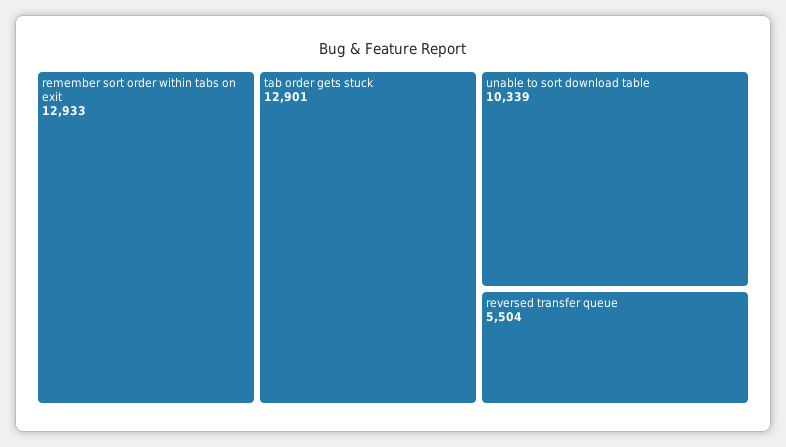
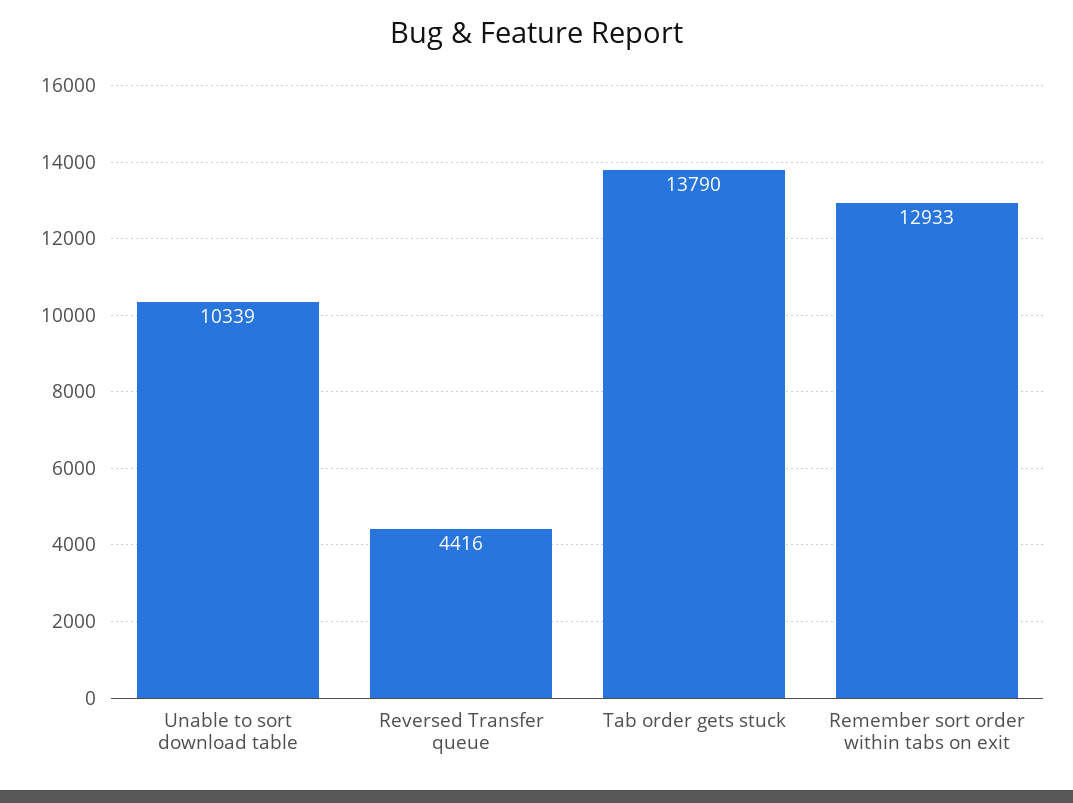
tab order gets stuck: 12901 -> 13790
reversed transfer queue: 5504 -> 4416

